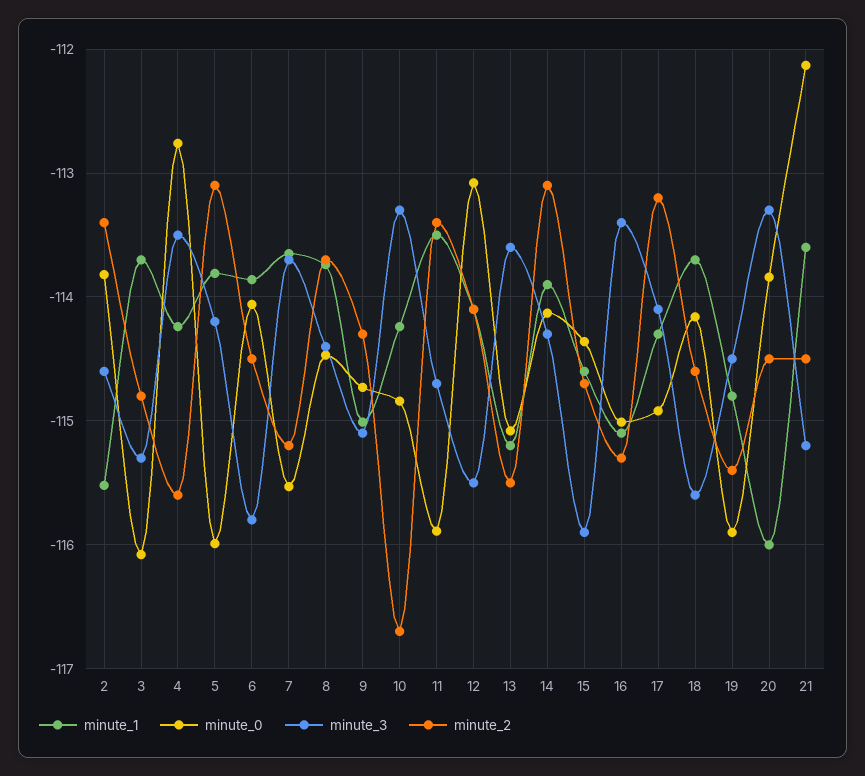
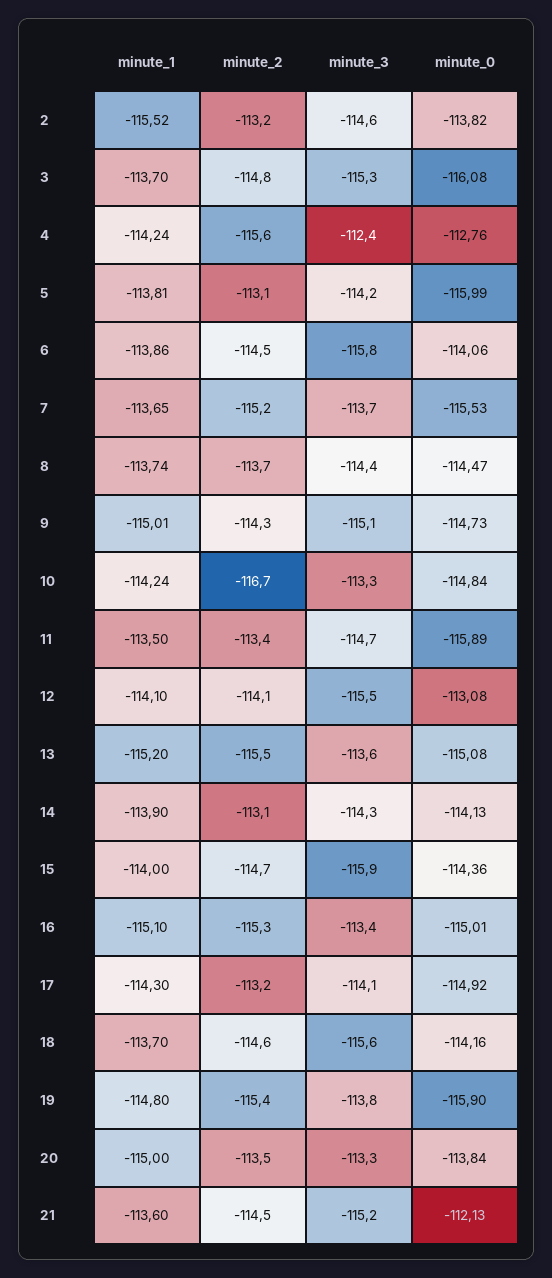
minute_2, 2: -113.4 -> -113.2
minute_3, 4: -113.5 -> -112.4
minute_1, 15: -114.6 -> -114
minute_3, 19: -114.5 -> -113.8
minute_1, 20: -116 -> -115
minute_2, 20: -114.5 -> -113.5

